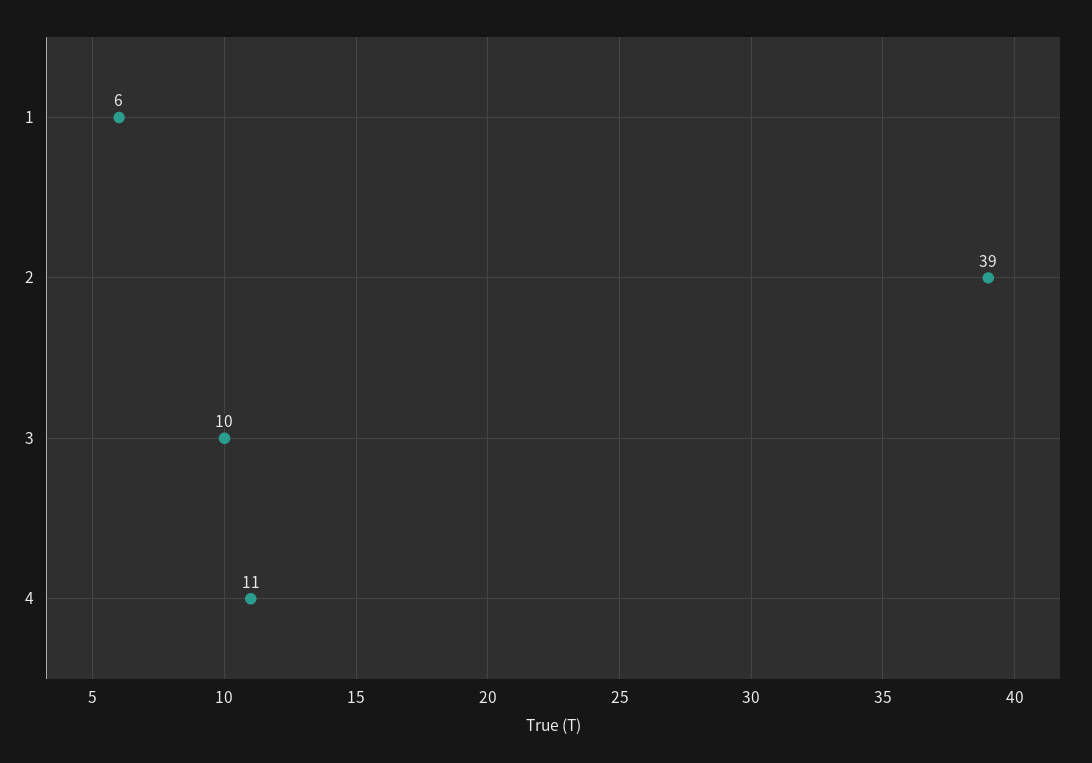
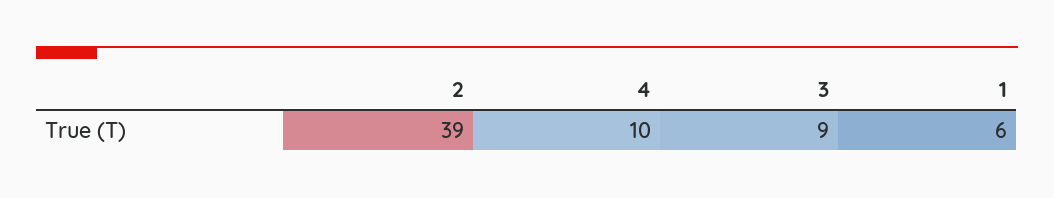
3: 10 -> 9
4: 11 -> 10

